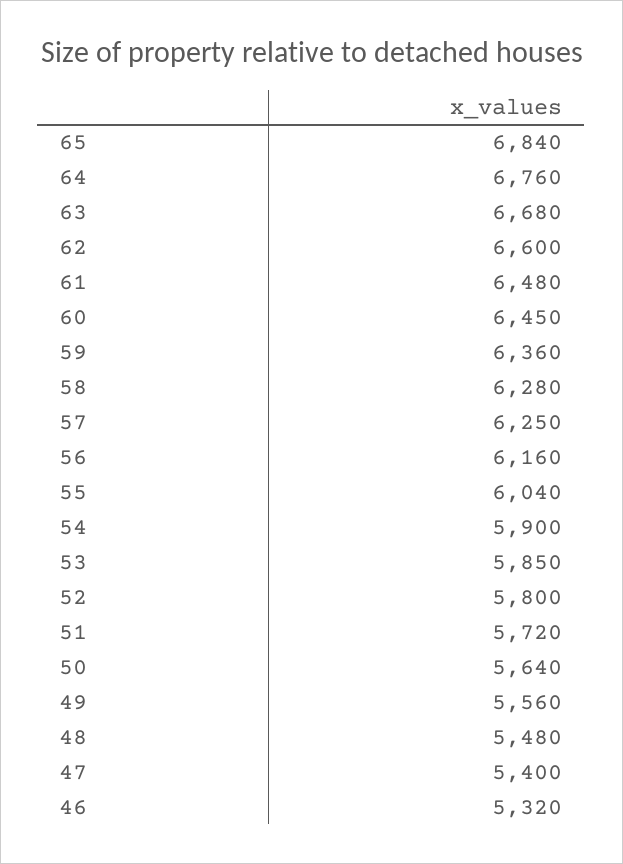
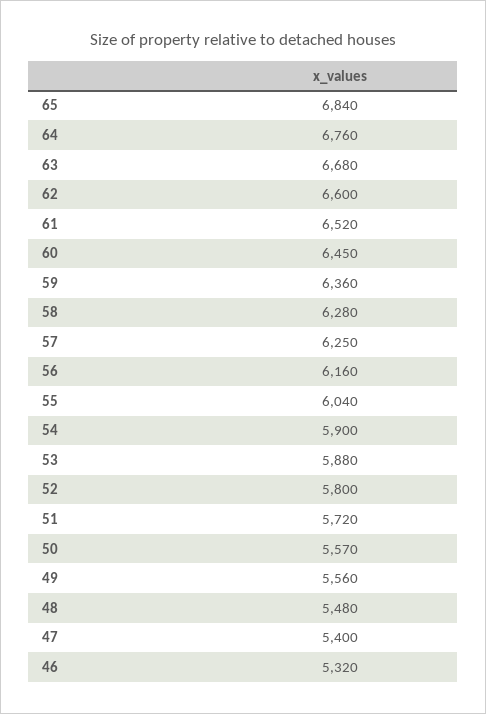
61: 6480 -> 6520
53: 5850 -> 5880
50: 5640 -> 5570

